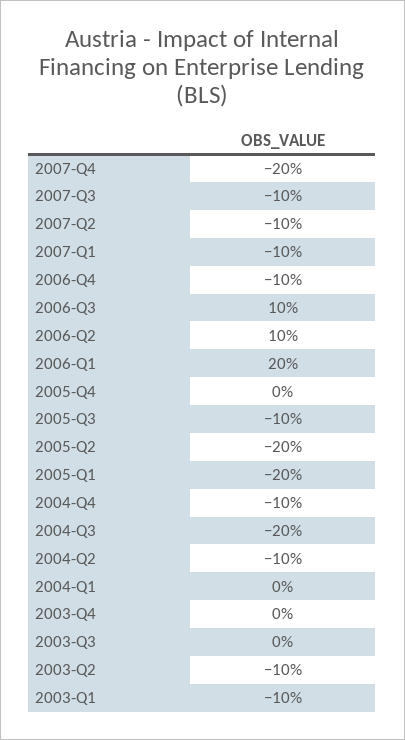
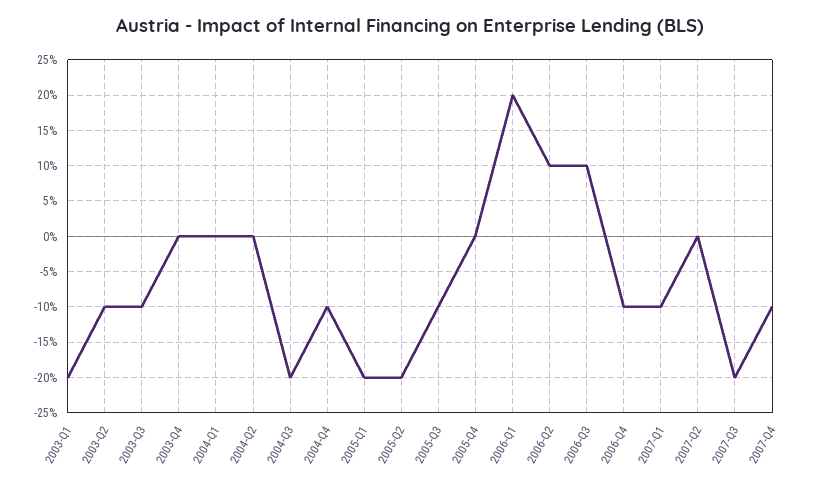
2007-Q4: -20 -> -10
2007-Q3: -10 -> -20
2007-Q2: -10 -> 0
2004-Q2: -10 -> 0
2003-Q3: 0 -> -10
2003-Q1: -10 -> -20

